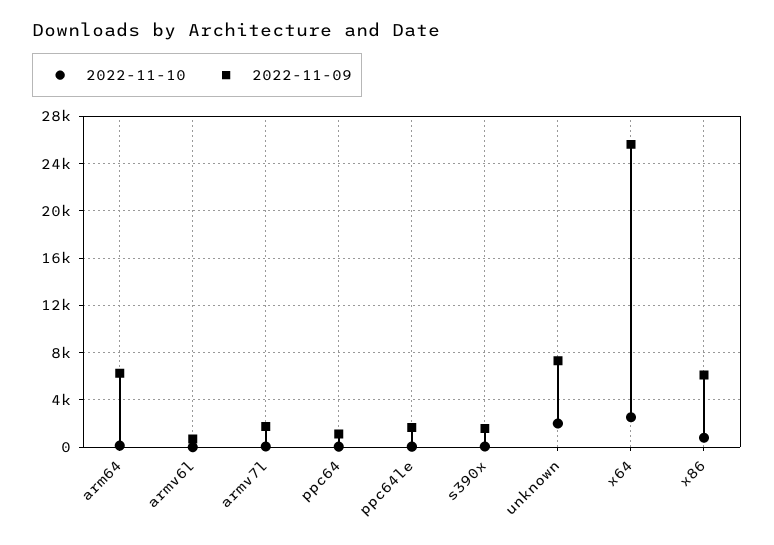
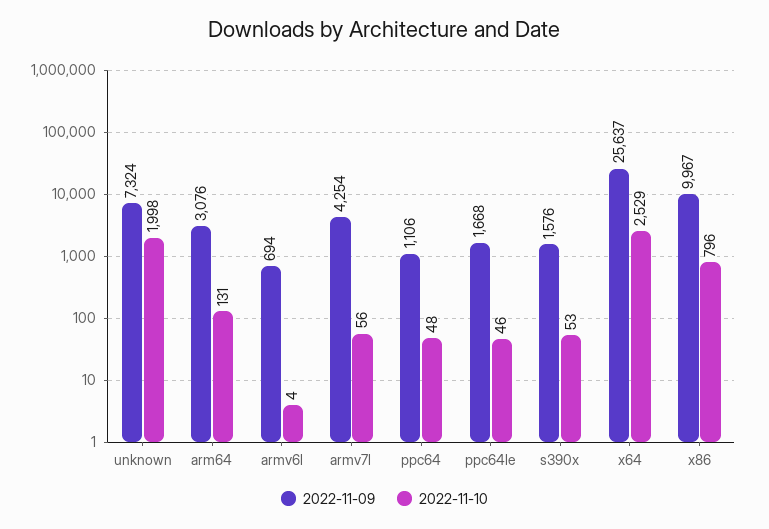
2022-11-09, arm64: 6000 -> 3076
2022-11-09, armv7l: 2000 -> 4254
2022-11-09, x86: 6000 -> 9967

